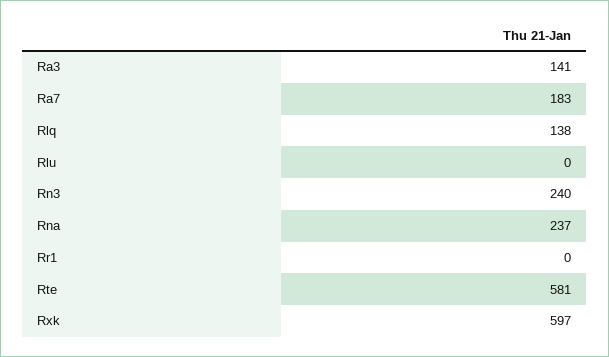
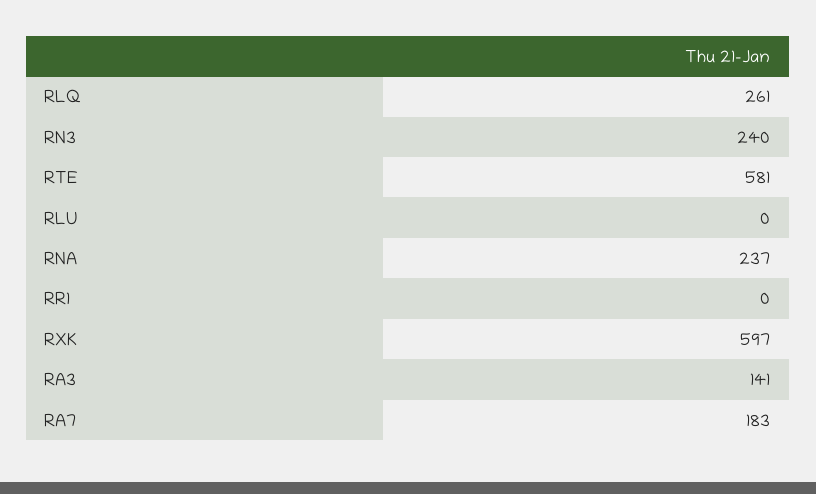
Rlq: 138 -> 261

